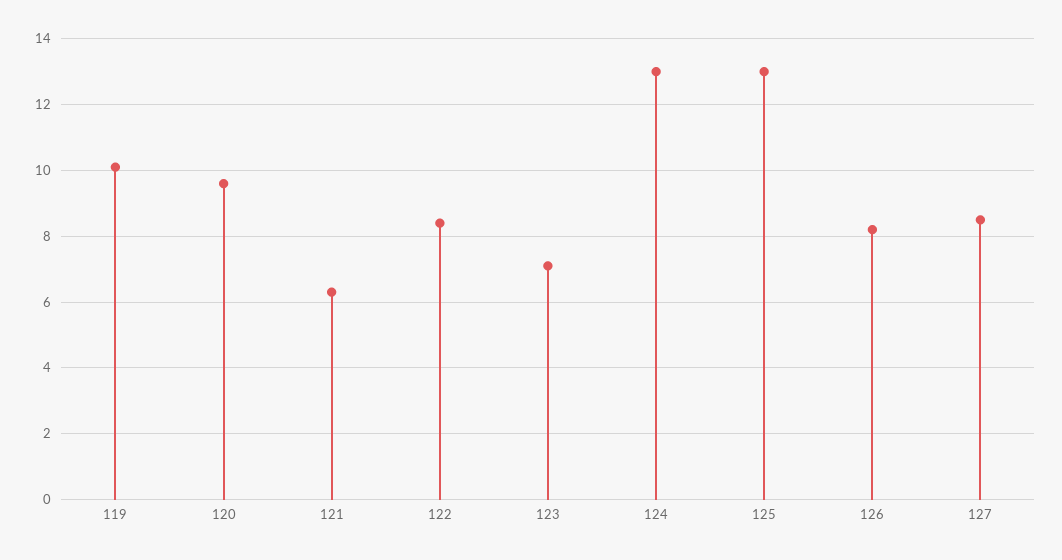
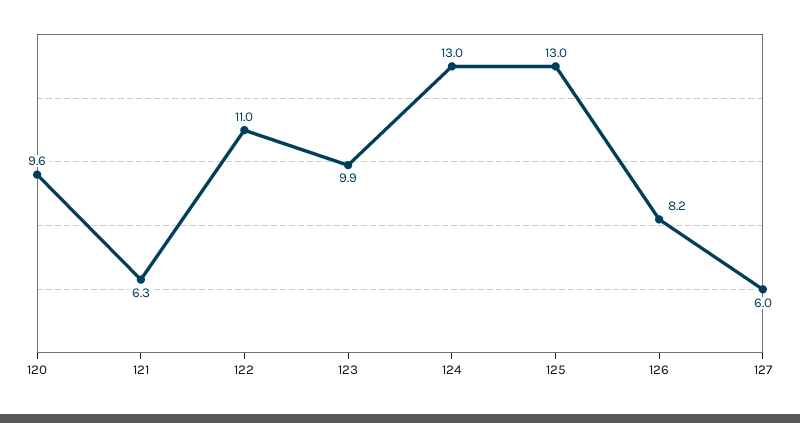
119: 10 -> none
122: 8.5 -> 11
123: 7 -> 9.9
127: 8.5 -> 6

